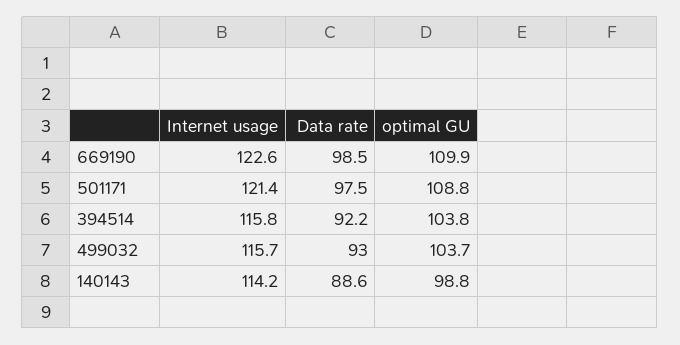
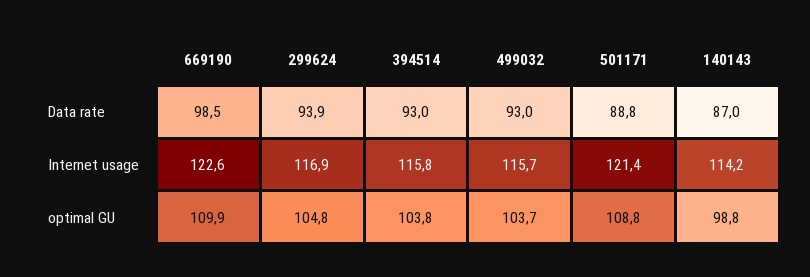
Data rate, 501171: 97.5 -> 88.8
Data rate, 394514: 92.2 -> 93
Data rate, 140143: 88.6 -> 87
Data rate, 299624: none -> 93.9
Internet usage, 299624: none -> 116.9
optimal GU, 299624: none -> 104.8

